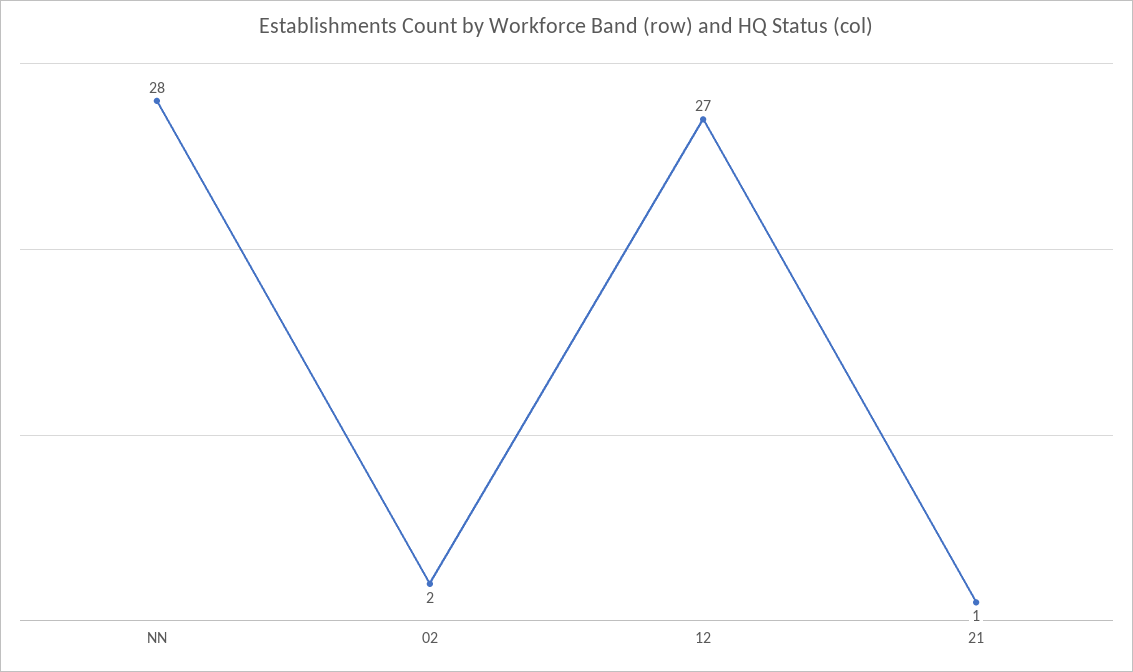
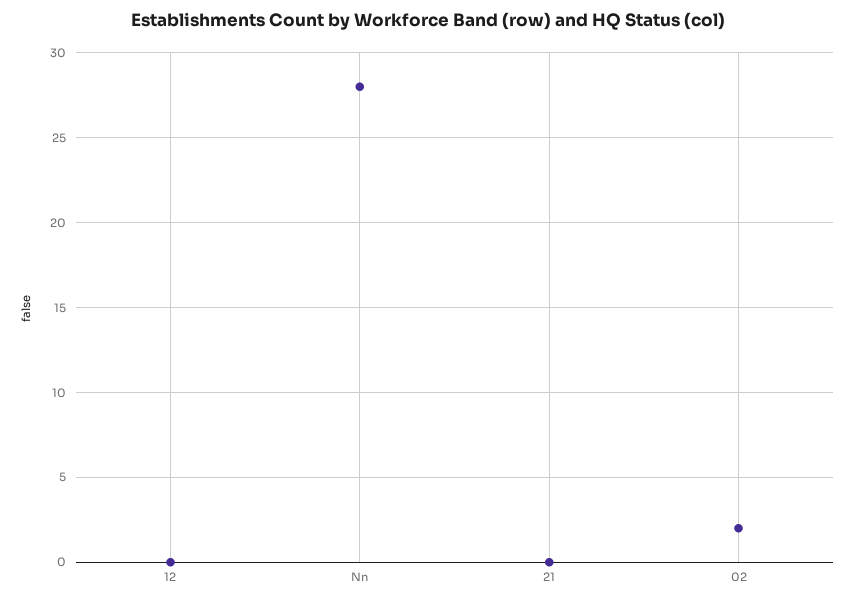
12: 27 -> 0
21: 1 -> 0

